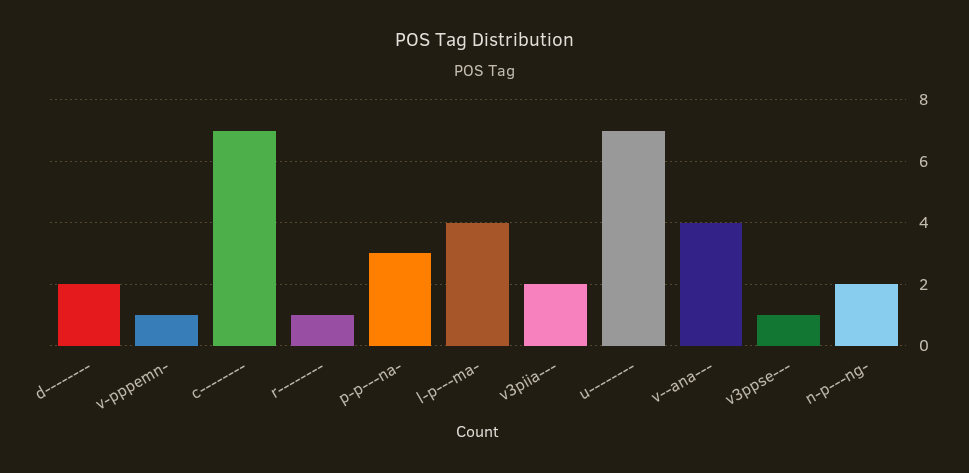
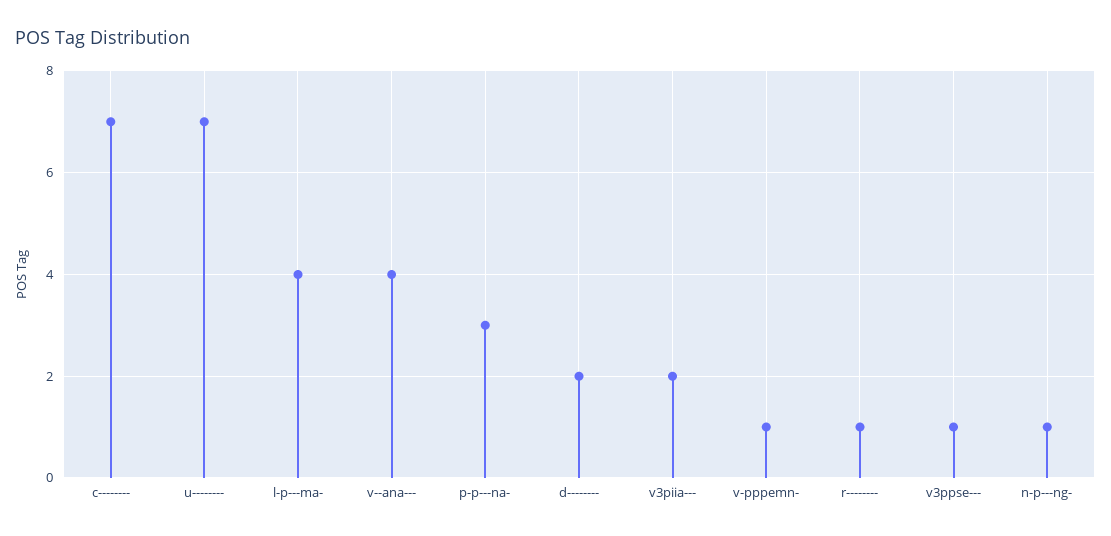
n-p---ng-: 2 -> 1

